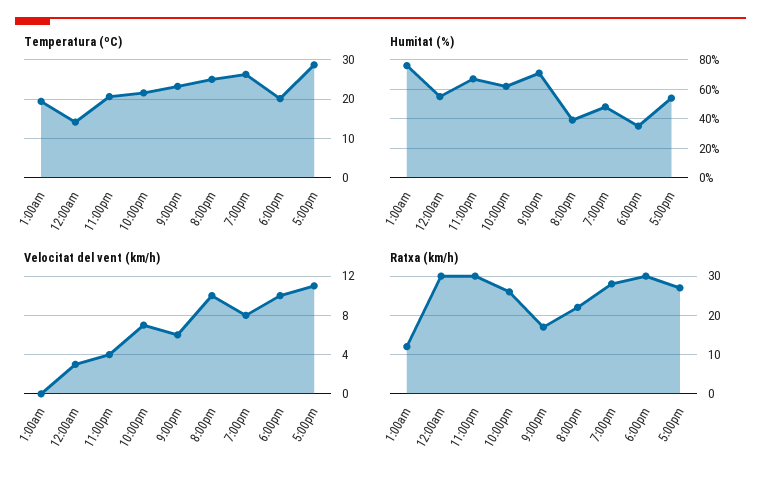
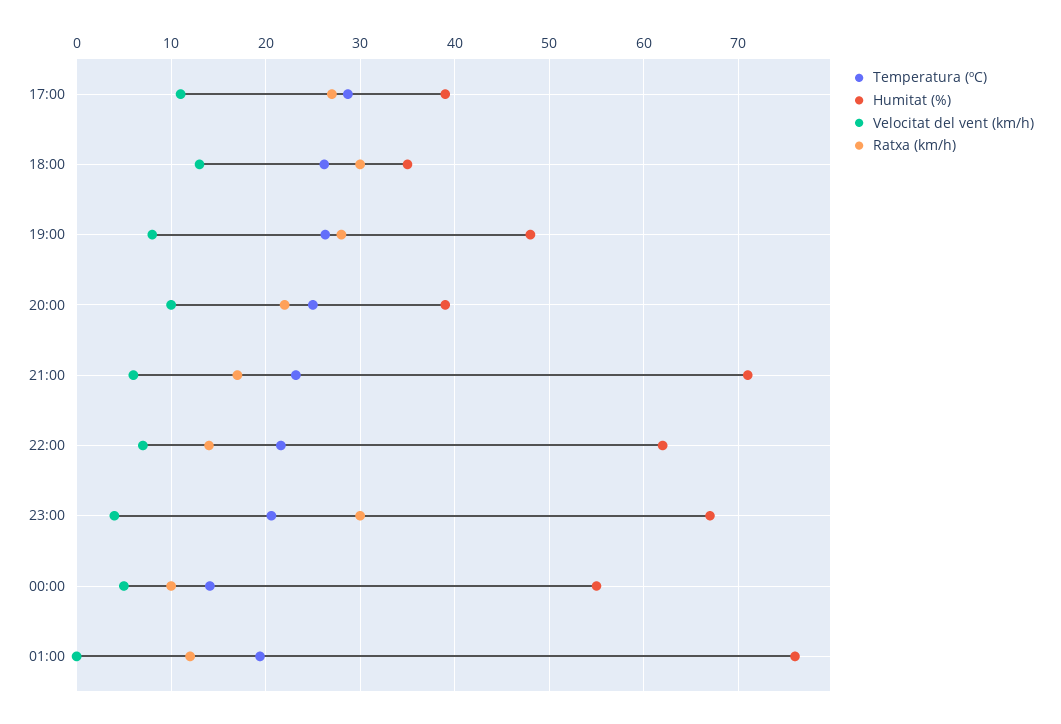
Temperatura (ºC), 6:00pm: 20 -> 26
Humitat (%), 5:00pm: 55 -> 39
Velocitat del vent (km/h), 12:00am: 3 -> 5
Velocitat del vent (km/h), 6:00pm: 10 -> 13
Ratxa (km/h), 12:00am: 30 -> 10
Ratxa (km/h), 10:00pm: 25 -> 14

